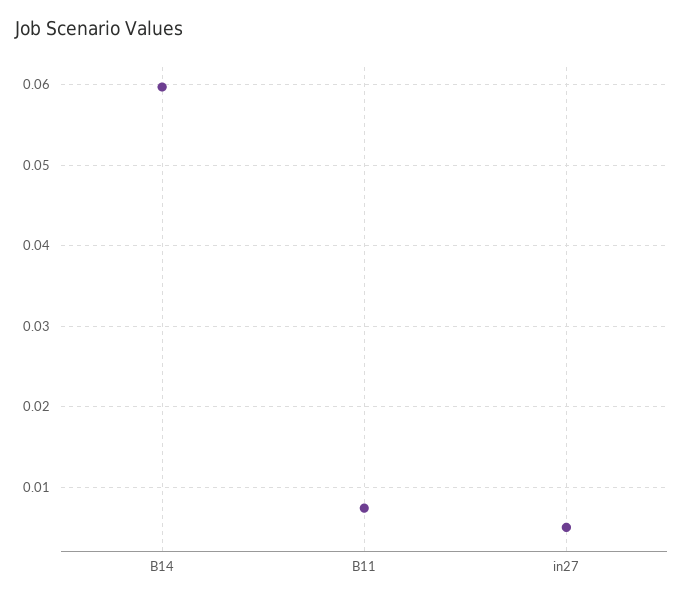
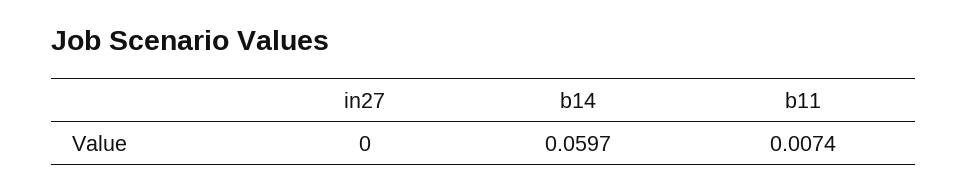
in27: 0.005 -> 0

